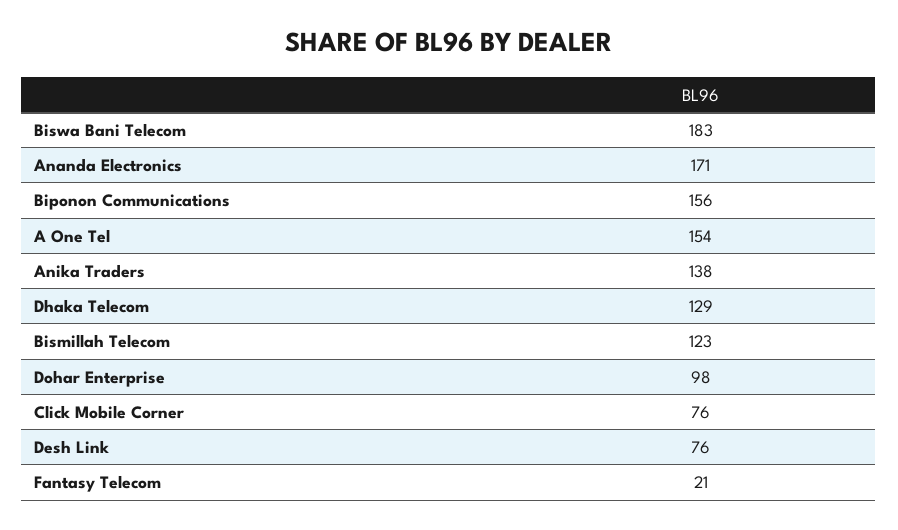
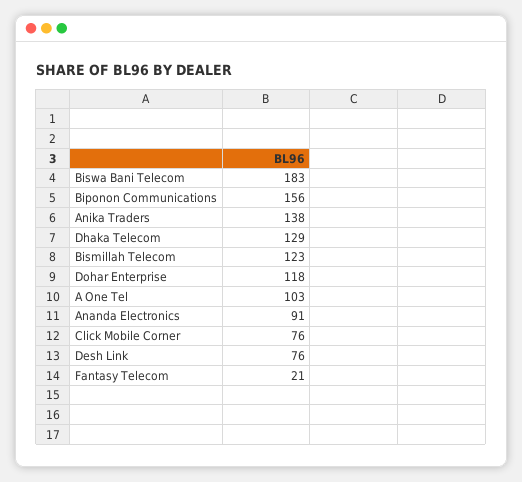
Ananda Electronics: 171 -> 91
A One Tel: 154 -> 103
Dohar Enterprise: 98 -> 118

